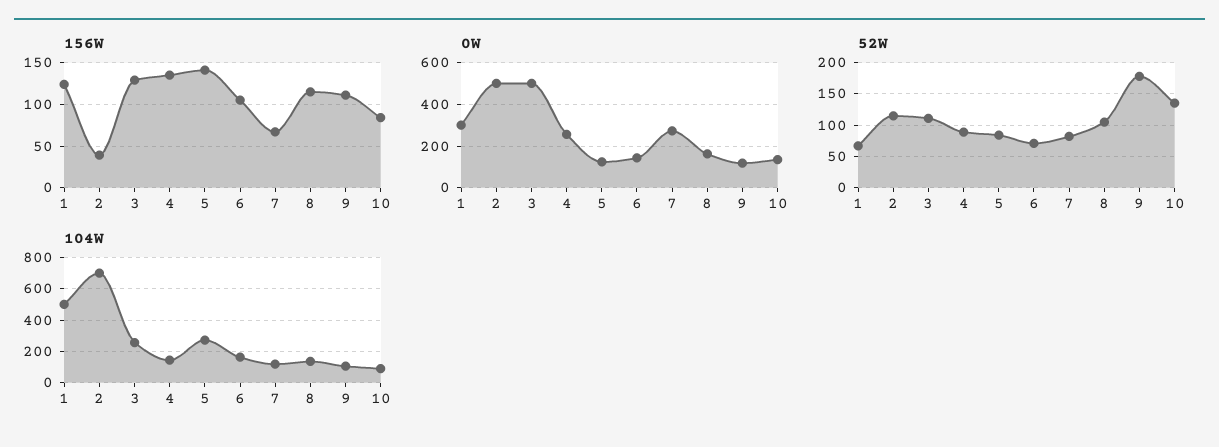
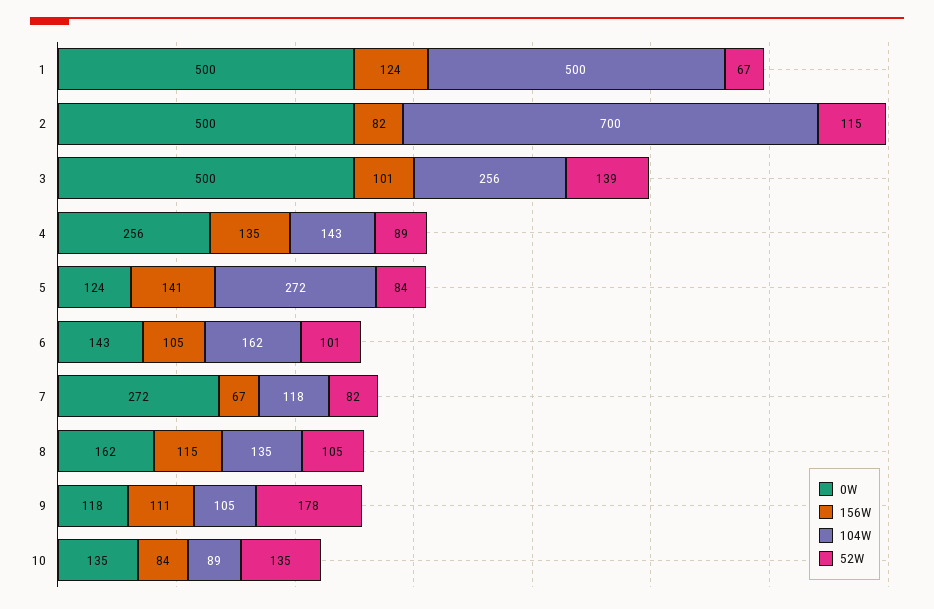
156W, 2: 40 -> 82
156W, 3: 130 -> 101
0W, 1: 300 -> 500
52W, 3: 110 -> 139
52W, 6: 70 -> 101

